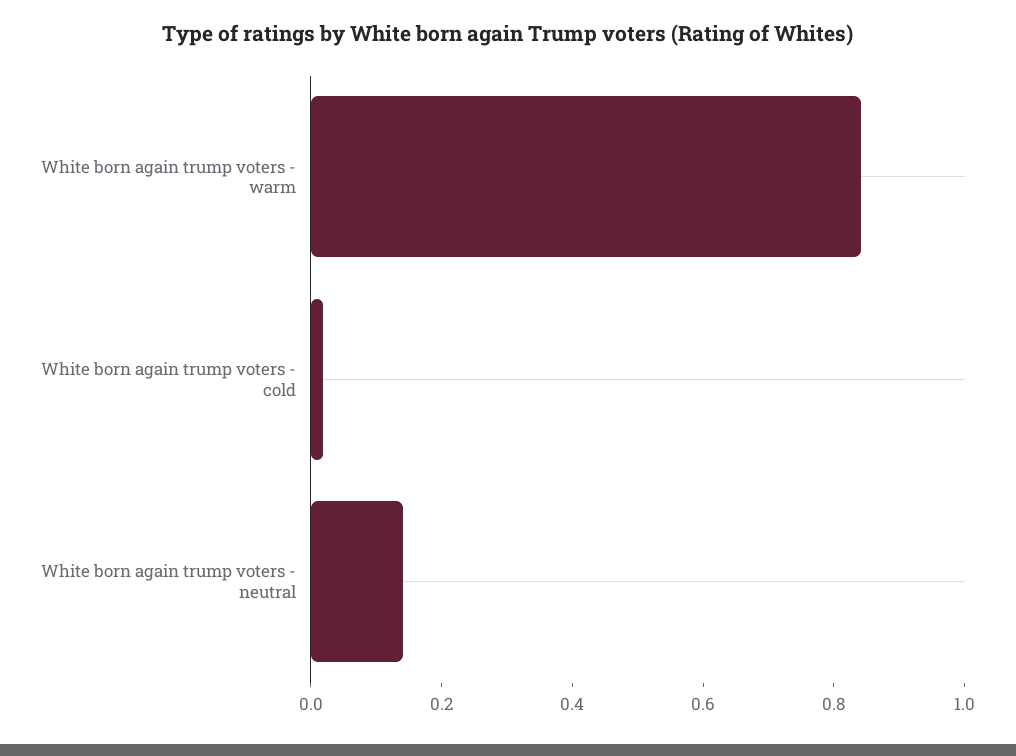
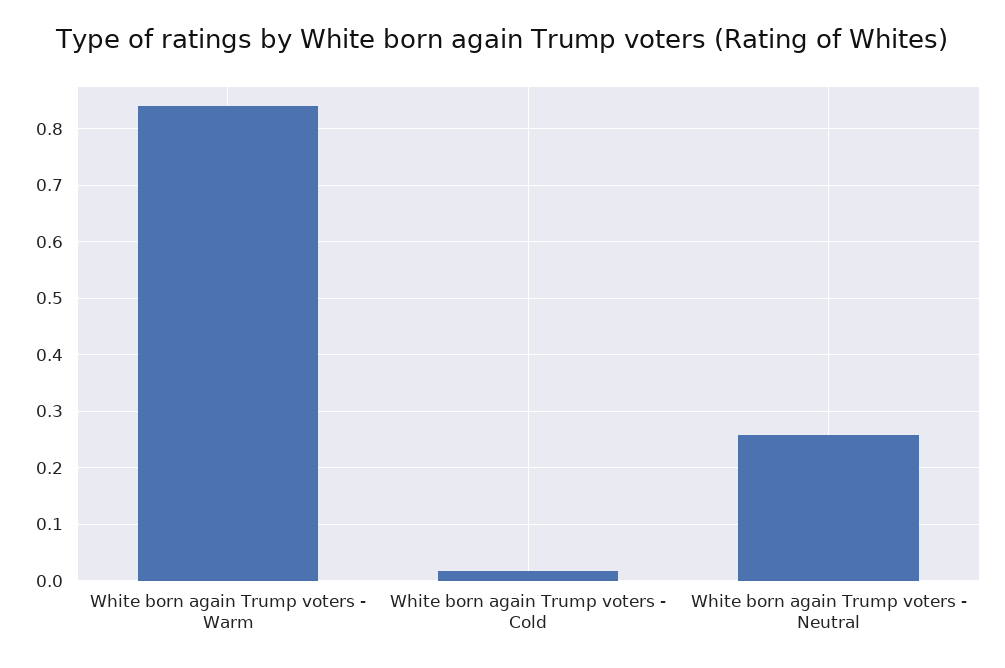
White born again trump voters - neutral: 0.15 -> 0.26

